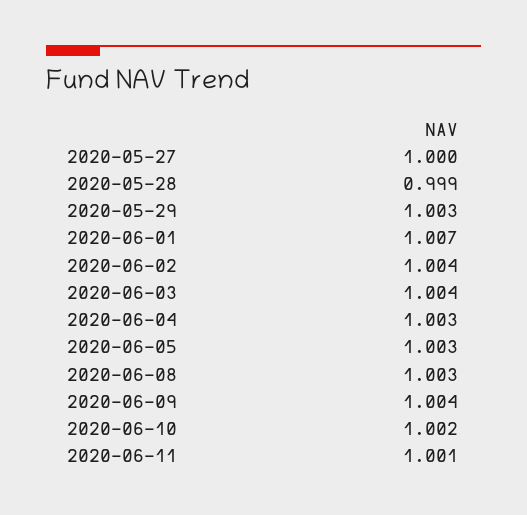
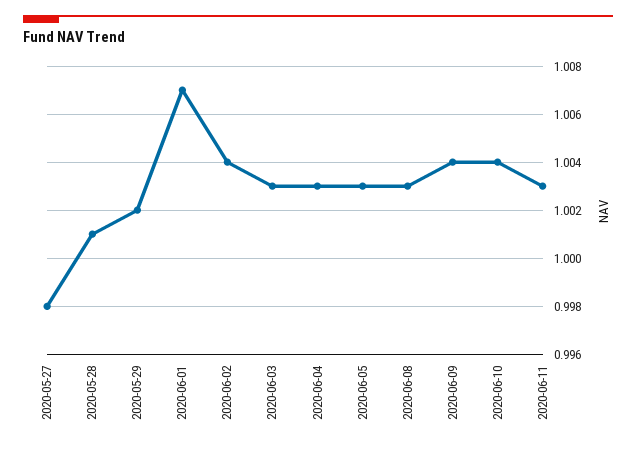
2020-05-27: 1 -> 0.998
2020-05-28: 0.999 -> 1.001
2020-05-29: 1.003 -> 1.002
2020-06-03: 1.004 -> 1.003
2020-06-10: 1.002 -> 1.004
2020-06-11: 1.001 -> 1.003

